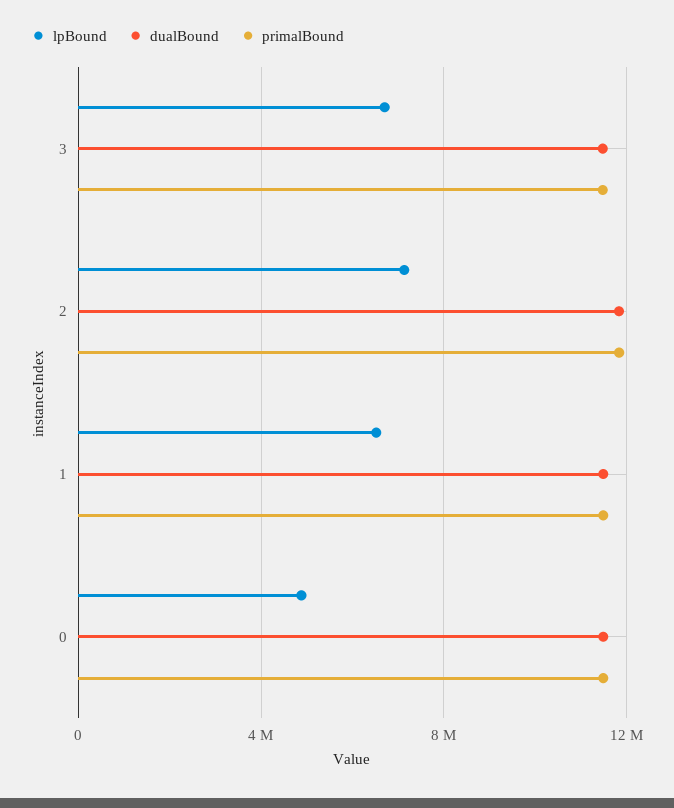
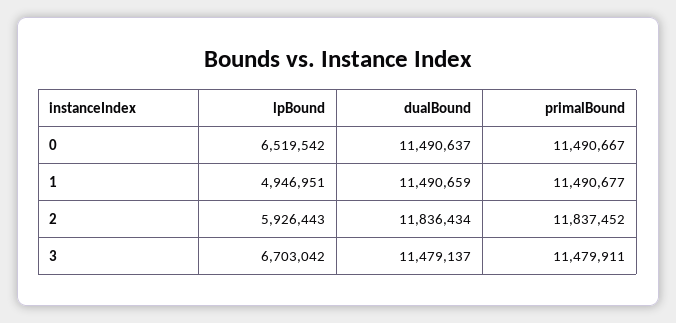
lpBound, 2: 7000000 -> 5926443
lpBound, 1: 6500000 -> 4946951
lpBound, 0: 5000000 -> 6519542

